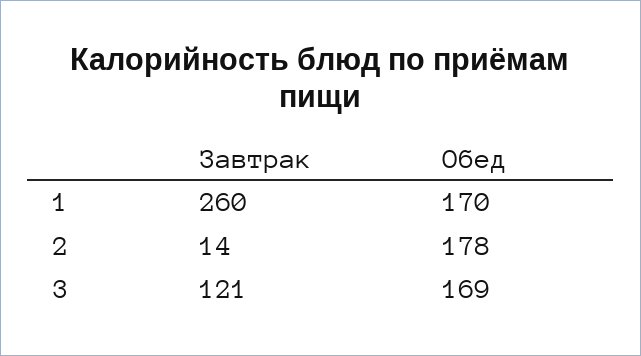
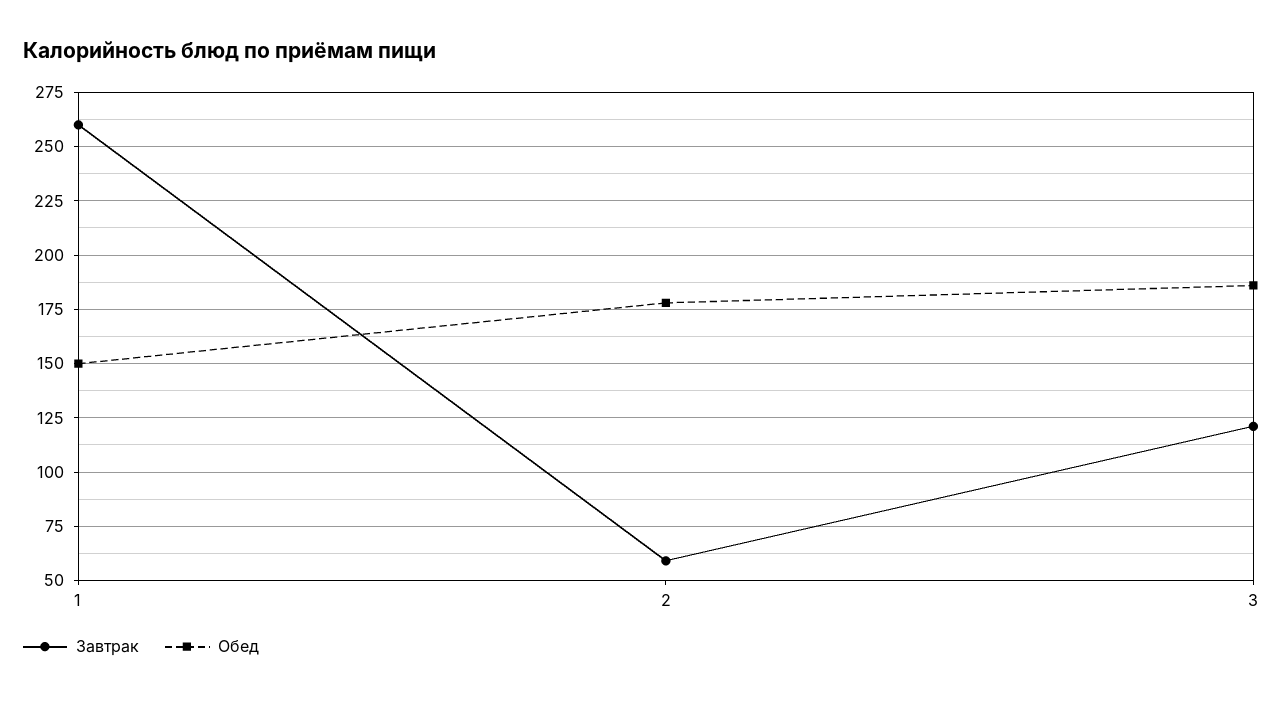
Обед, 1: 170 -> 150
Завтрак, 2: 14 -> 60
Обед, 3: 169 -> 185

